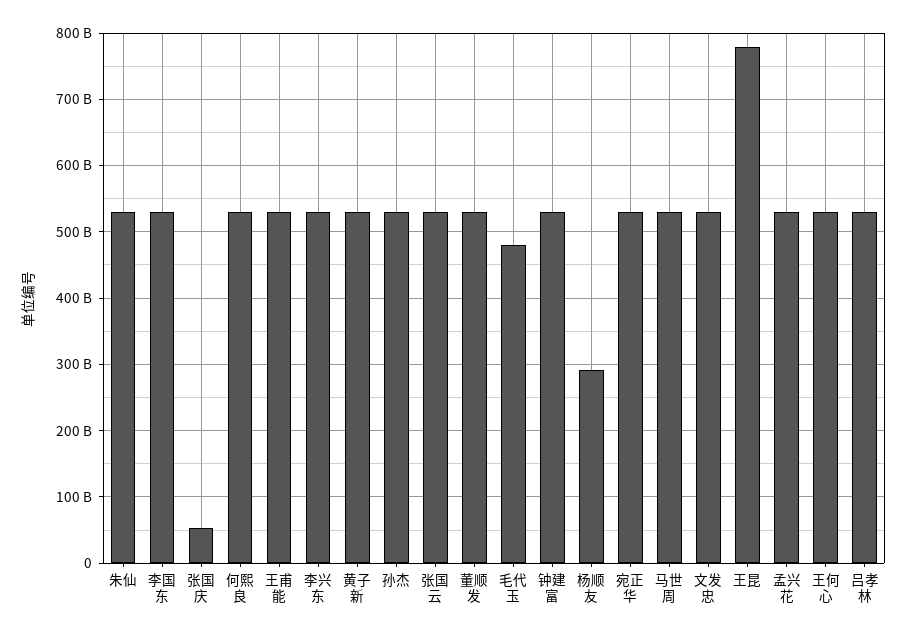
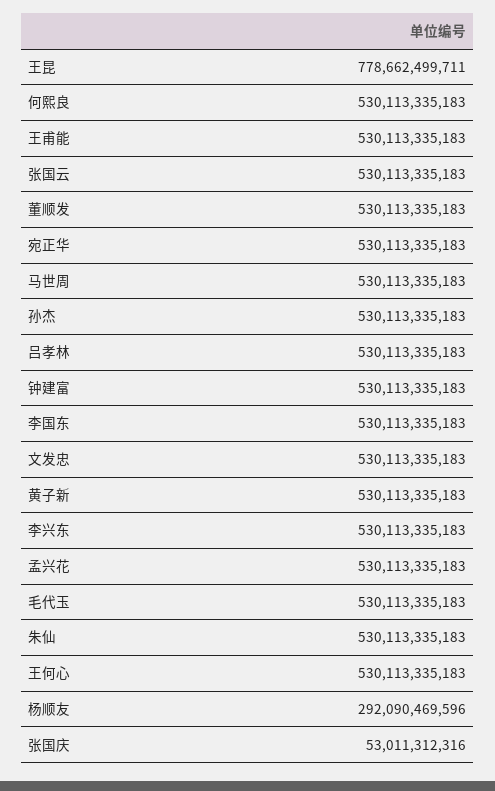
毛代玉: 480000000000 -> 530113335183

